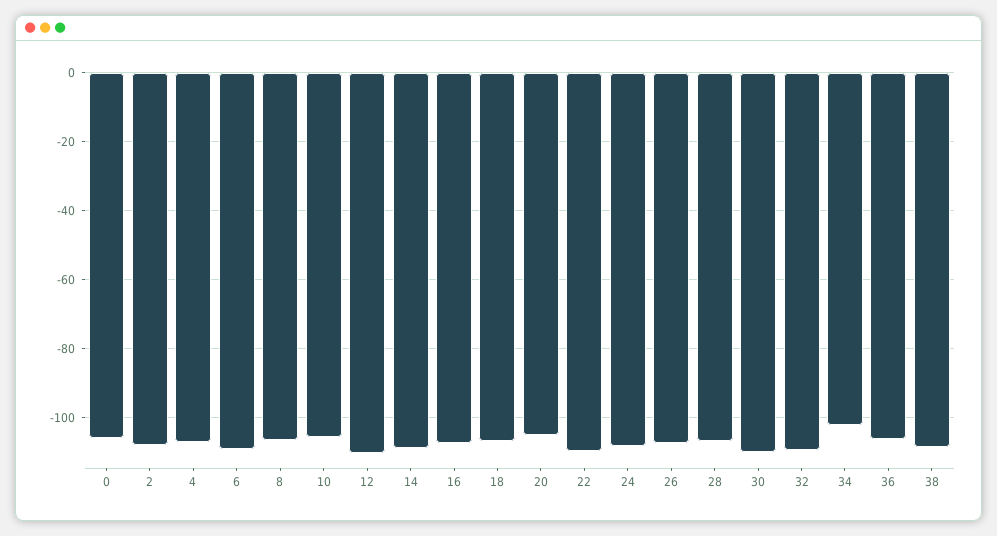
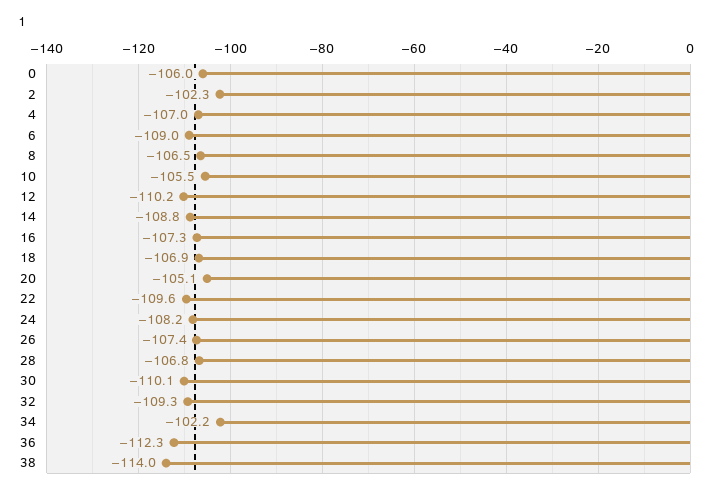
2: -108 -> -102.3
36: -106 -> -112.3
38: -108 -> -114

